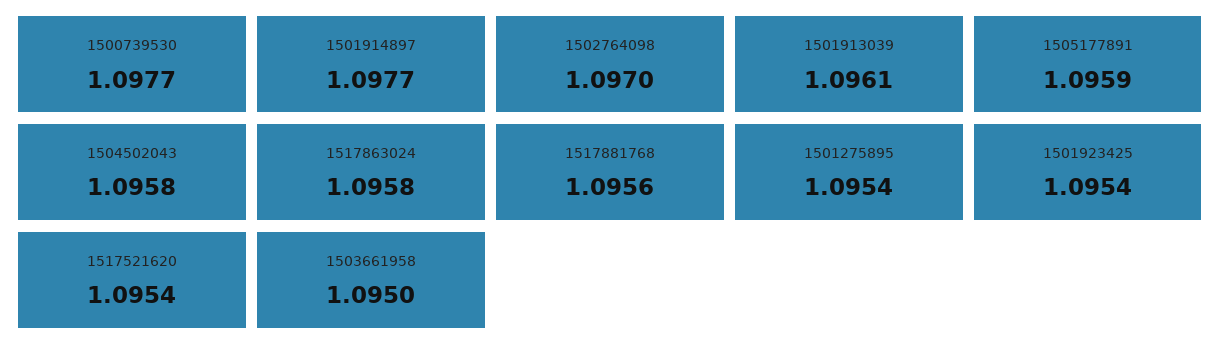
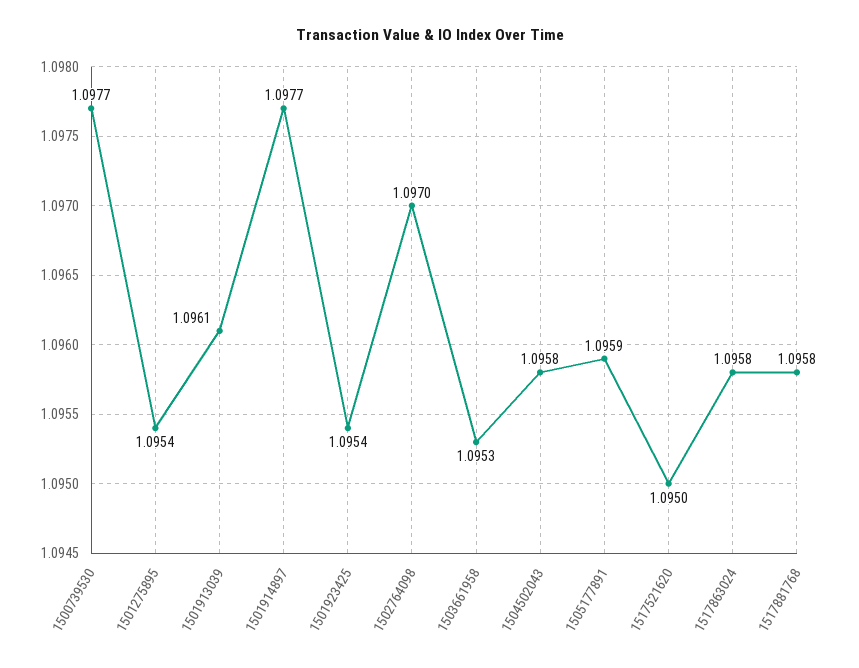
1517881768: 1.0956 -> 1.0958
1517521620: 1.0954 -> 1.095
1503661958: 1.095 -> 1.0953

